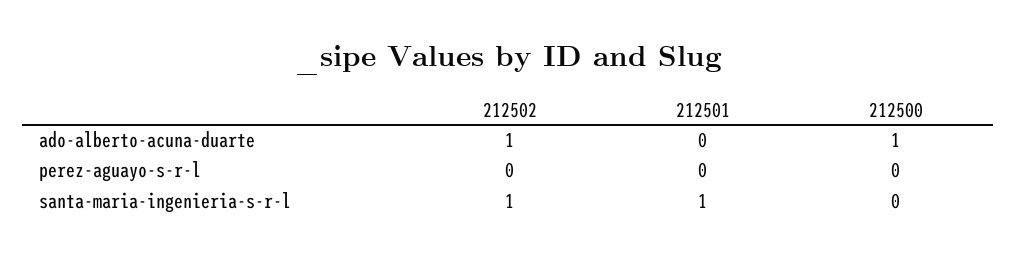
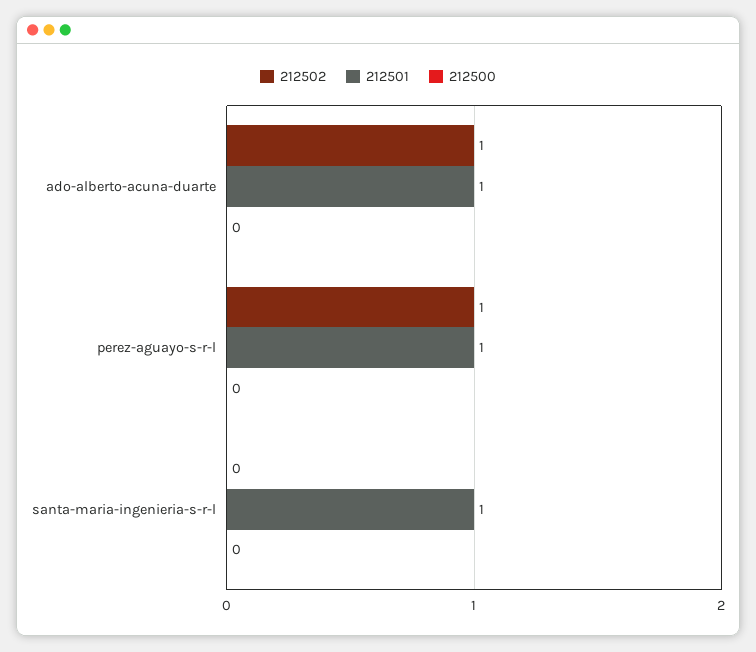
212501, ado-alberto-acuna-duarte: 0 -> 1
212500, ado-alberto-acuna-duarte: 1 -> 0
212502, perez-aguayo-s-r-l: 0 -> 1
212501, perez-aguayo-s-r-l: 0 -> 1
212502, santa-maria-ingenieria-s-r-l: 1 -> 0

